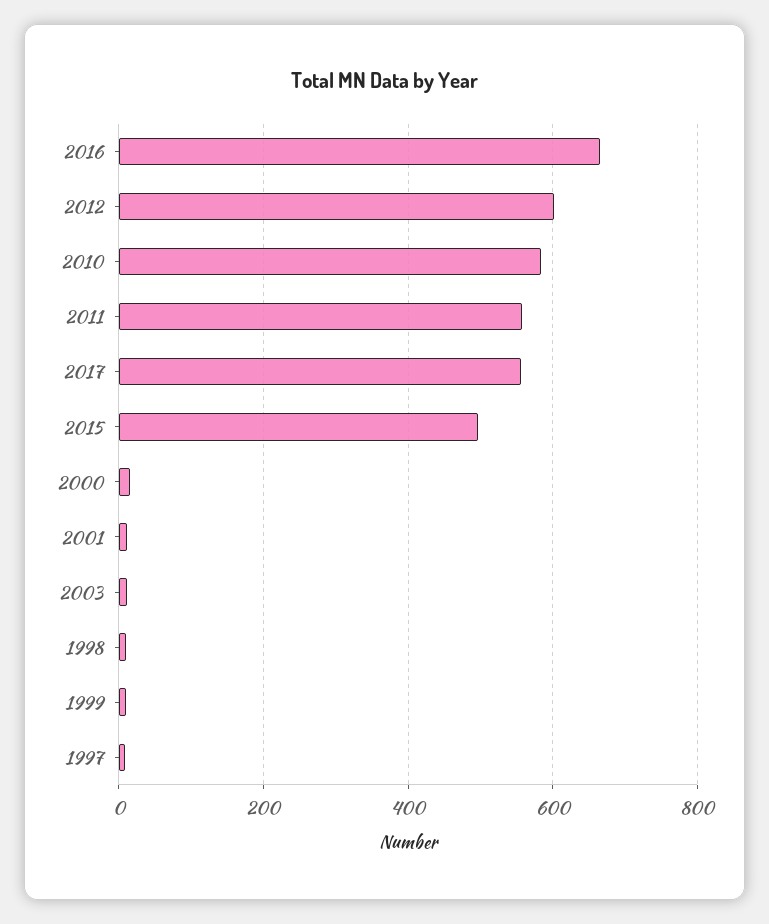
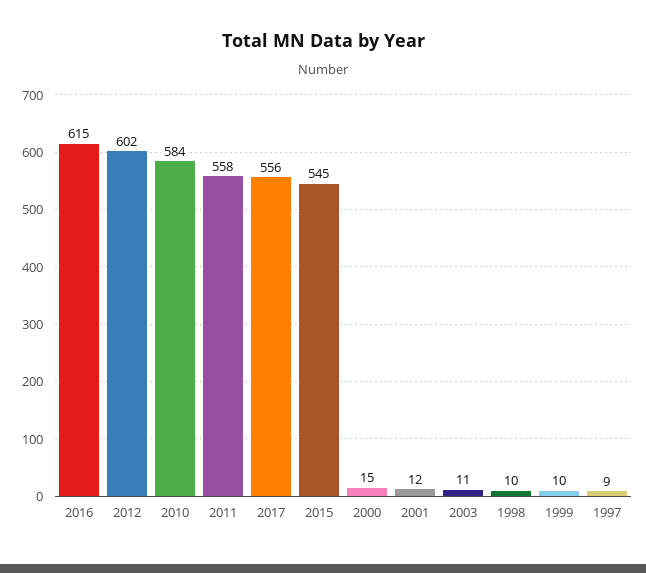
2016: 660 -> 615
2015: 500 -> 545

